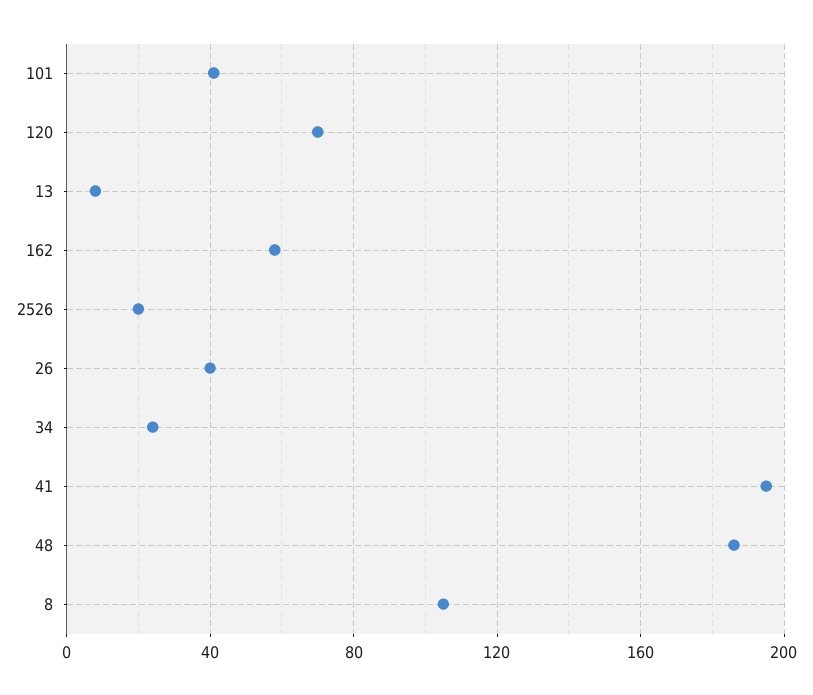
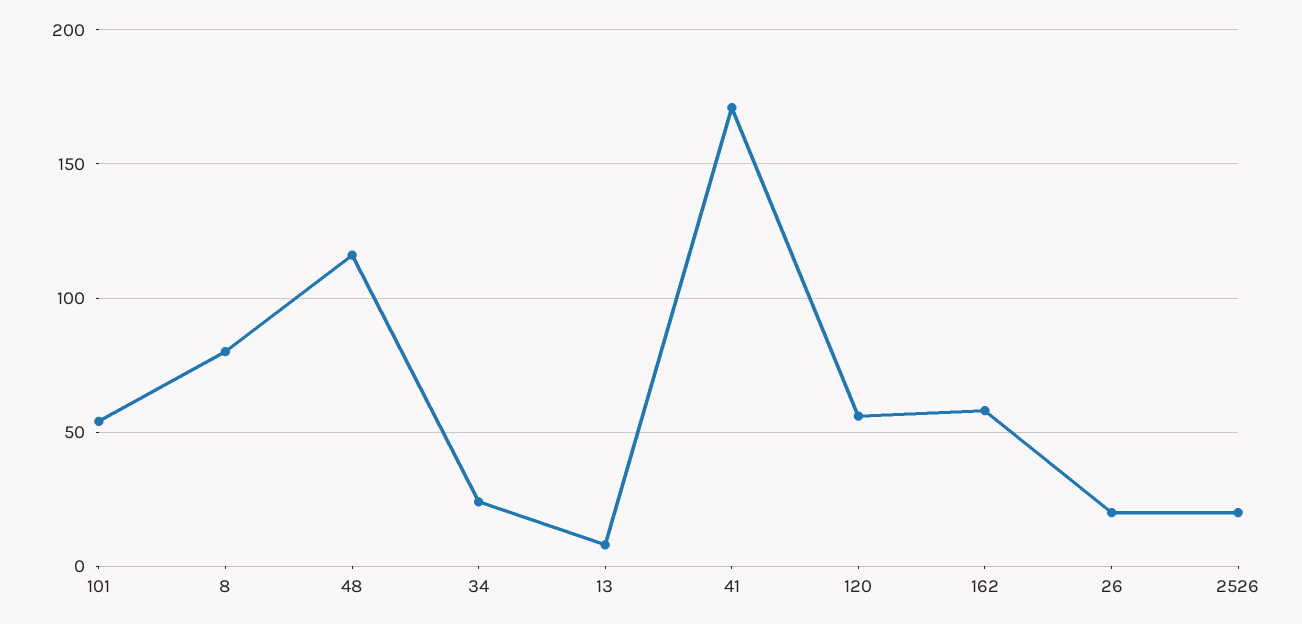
101: 40 -> 55
120: 70 -> 55
26: 40 -> 20
41: 195 -> 170
48: 185 -> 115
8: 105 -> 80

